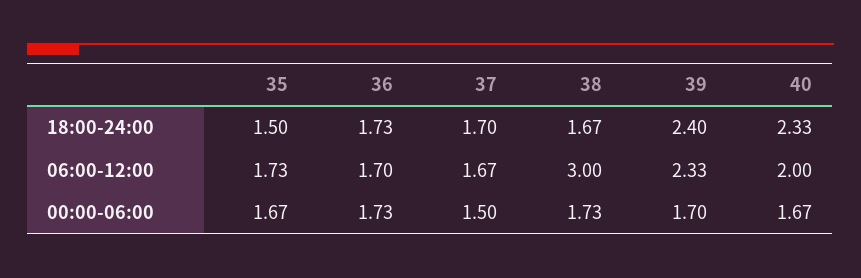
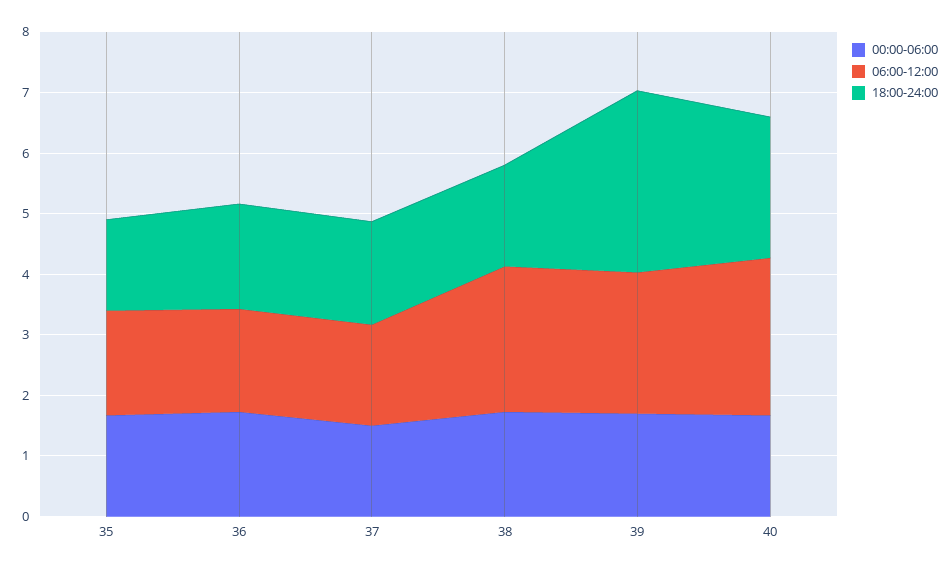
18:00-24:00, 39: 2.4 -> 3
06:00-12:00, 38: 3 -> 2.4
06:00-12:00, 40: 2 -> 2.6

